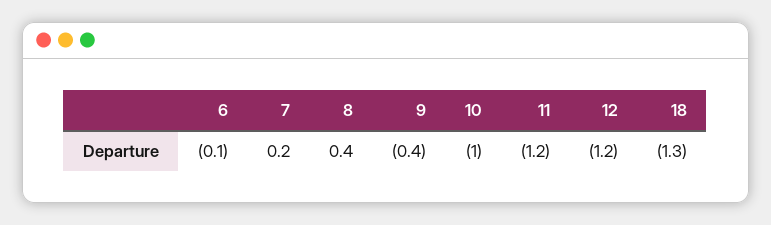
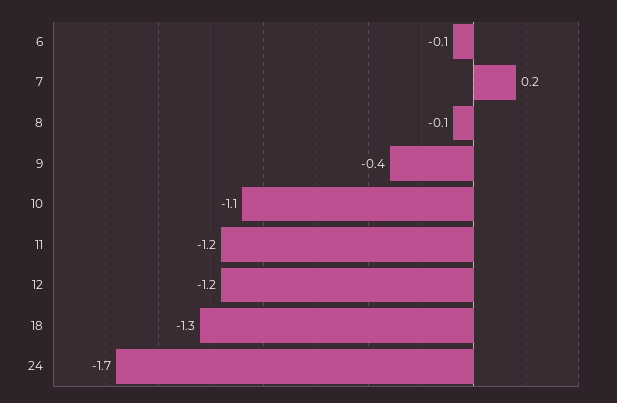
8: 0.4 -> -0.1
10: -1 -> -1.1
24: none -> -1.7

